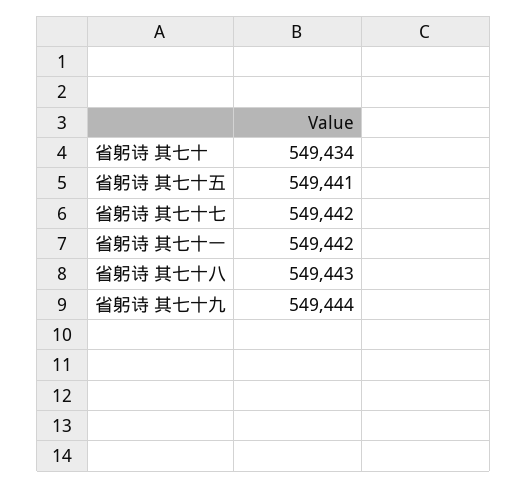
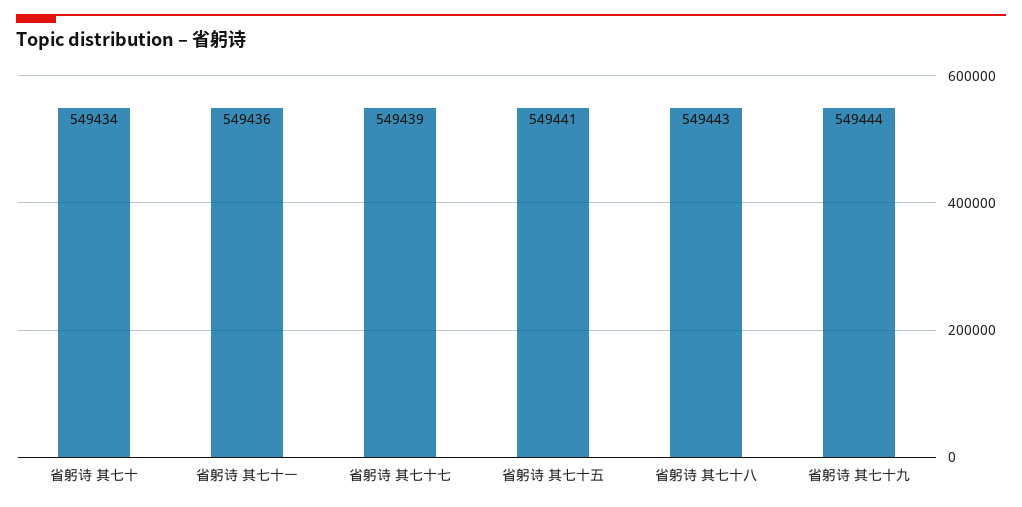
省躬诗 其七十七: 549442 -> 549439
省躬诗 其七十一: 549442 -> 549436

